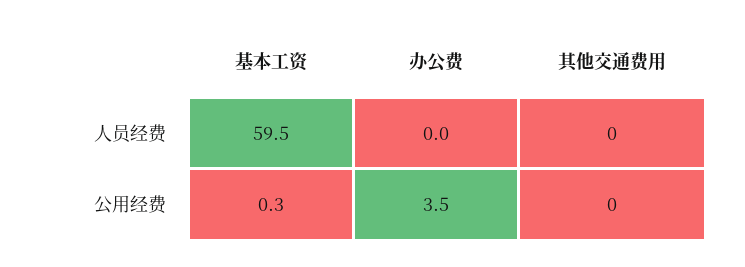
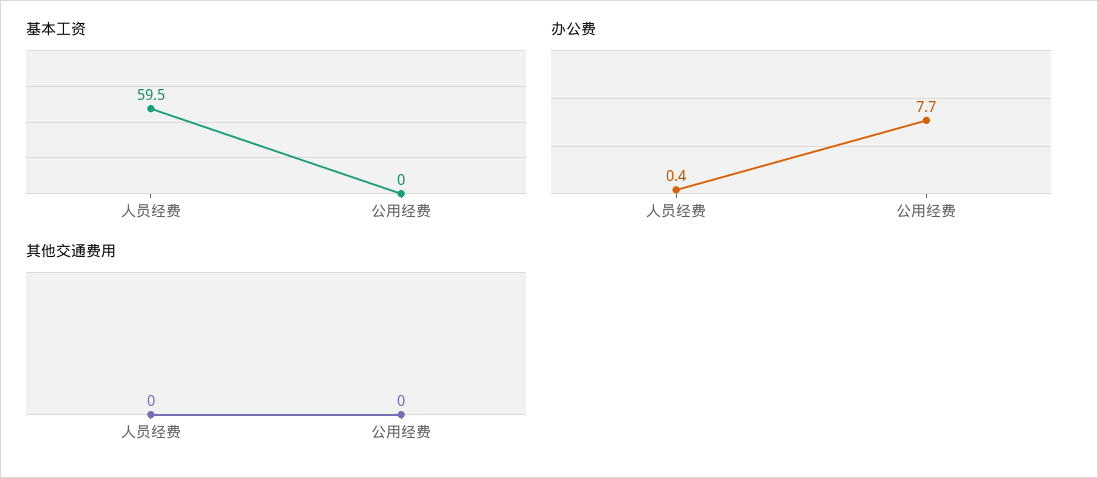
办公费, 人员经费: 0 -> 0.4
基本工资, 公用经费: 0.3 -> 0
办公费, 公用经费: 3.5 -> 7.7

